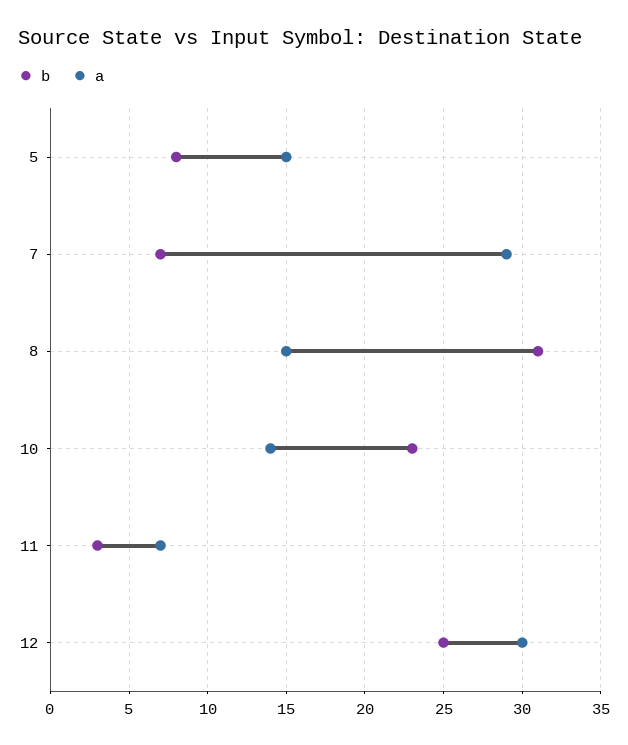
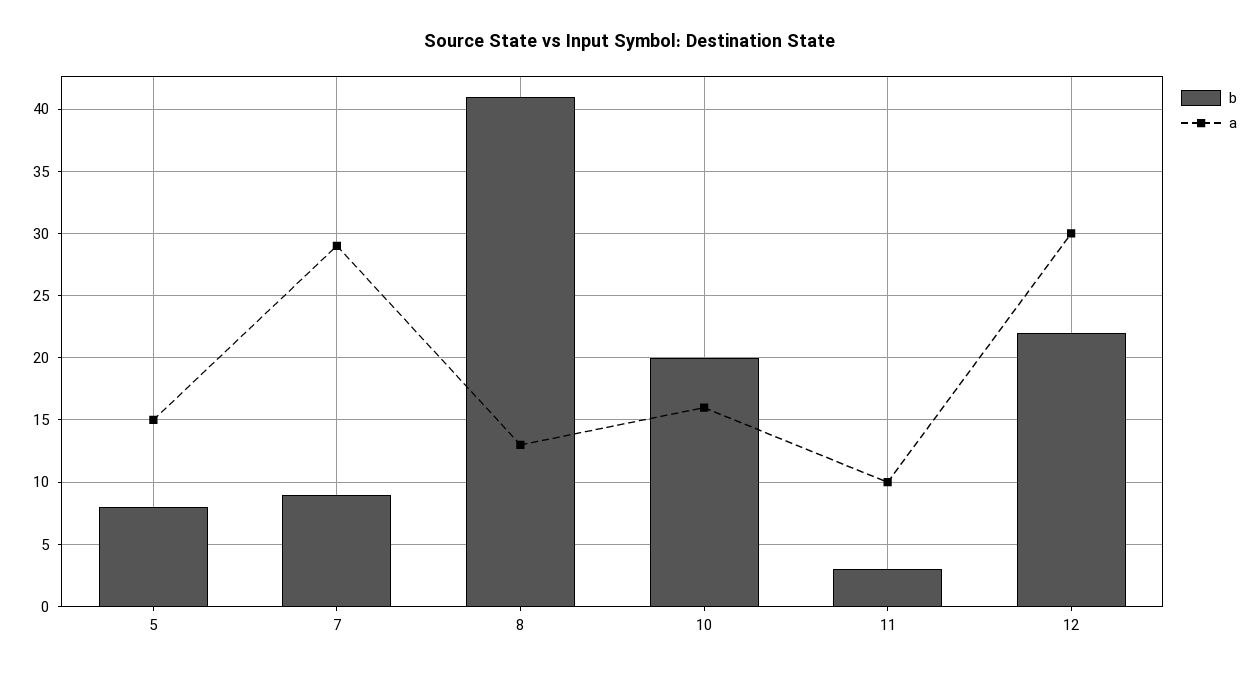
b, 7: 7 -> 9
b, 8: 31 -> 41
a, 8: 15 -> 13
b, 10: 23 -> 20
a, 10: 14 -> 16
a, 11: 7 -> 10
b, 12: 25 -> 22

